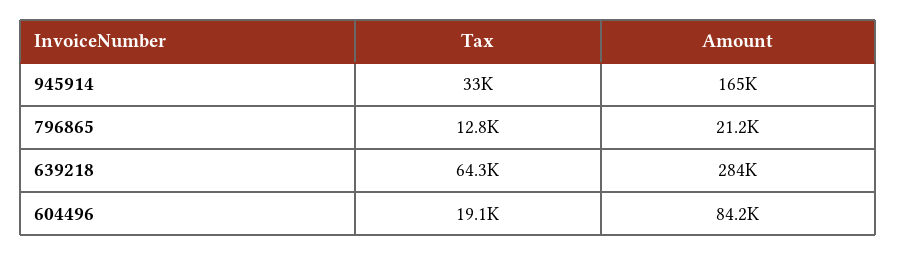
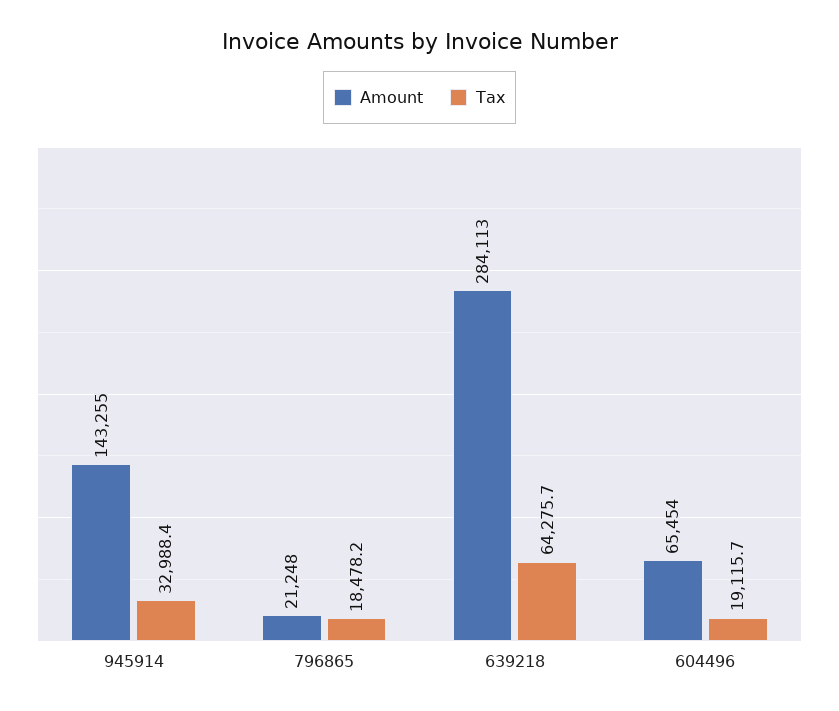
Amount, 945914: 165000 -> 143255
Tax, 796865: 12800 -> 18478.2
Amount, 604496: 84200 -> 65454

